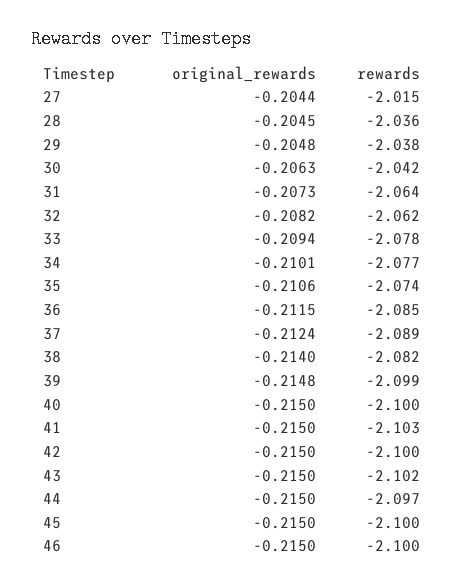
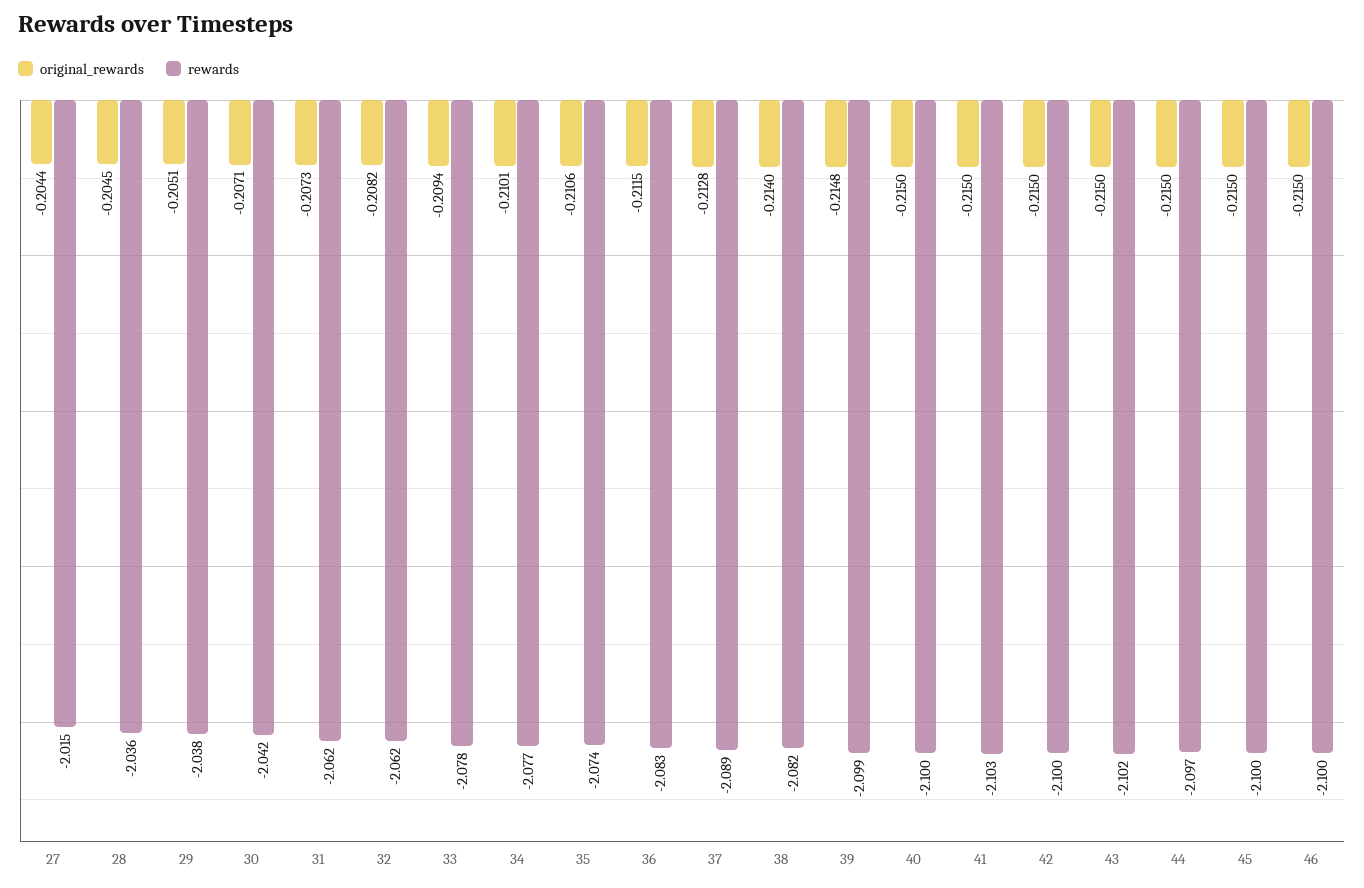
original_rewards, 29: -0.2048 -> -0.2051
original_rewards, 30: -0.2063 -> -0.2071
rewards, 31: -2.064 -> -2.062
rewards, 36: -2.085 -> -2.083
original_rewards, 37: -0.2124 -> -0.2128

